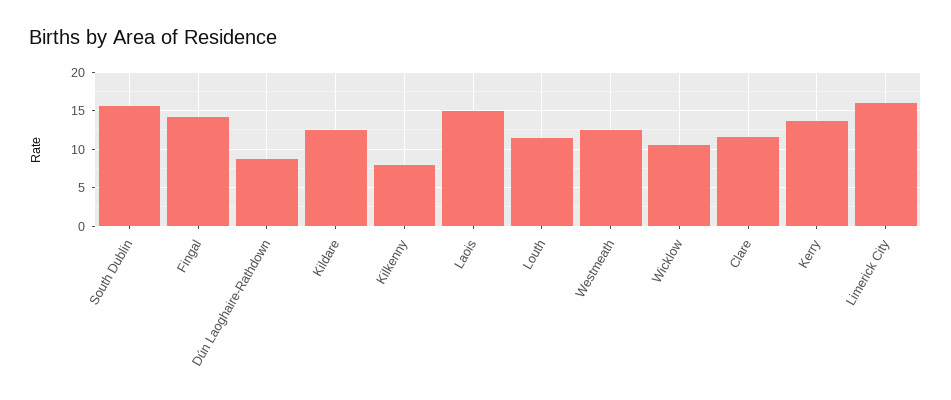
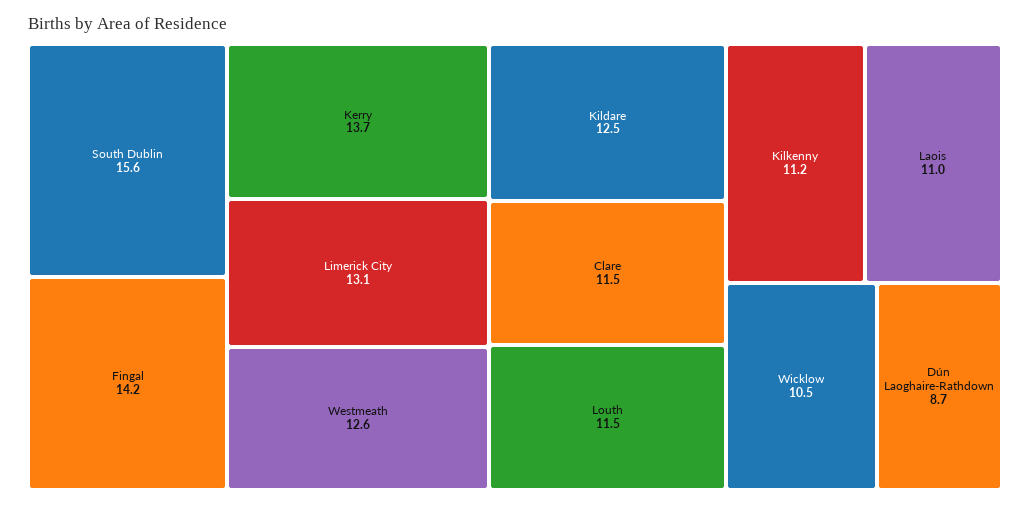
Kilkenny: 8 -> 11.2
Laois: 15 -> 11
Limerick City: 16 -> 13.1

